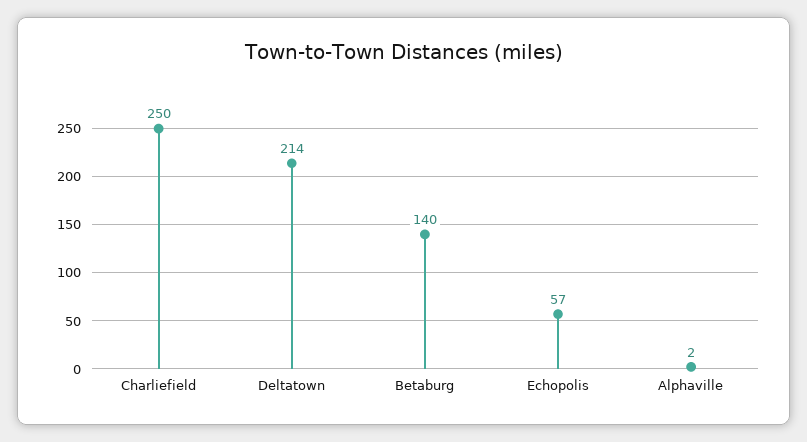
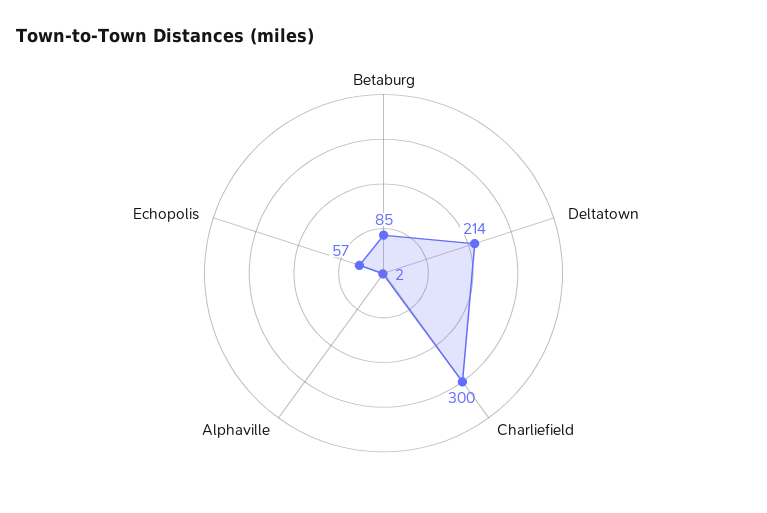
Charliefield: 250 -> 300
Betaburg: 140 -> 85

